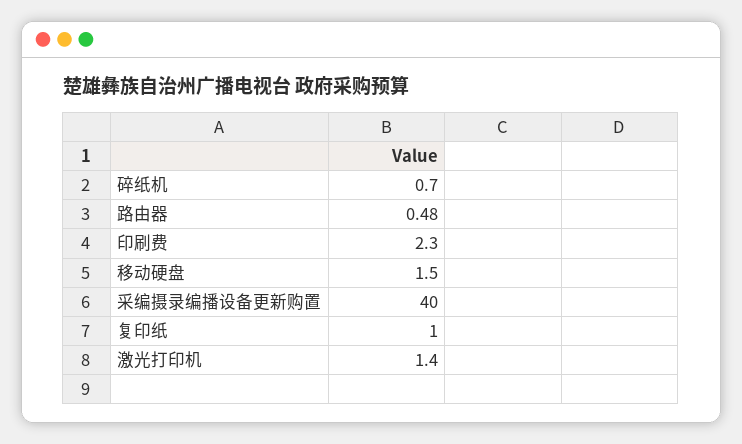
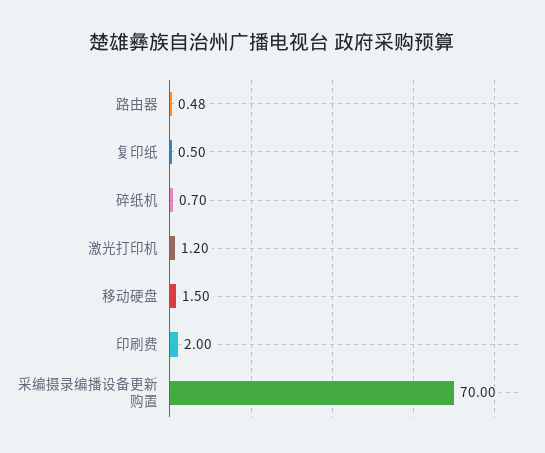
印刷费: 2.3 -> 2
采编摄录编播设备更新购置: 40 -> 70
复印纸: 1 -> 0.5
激光打印机: 1.4 -> 1.2

